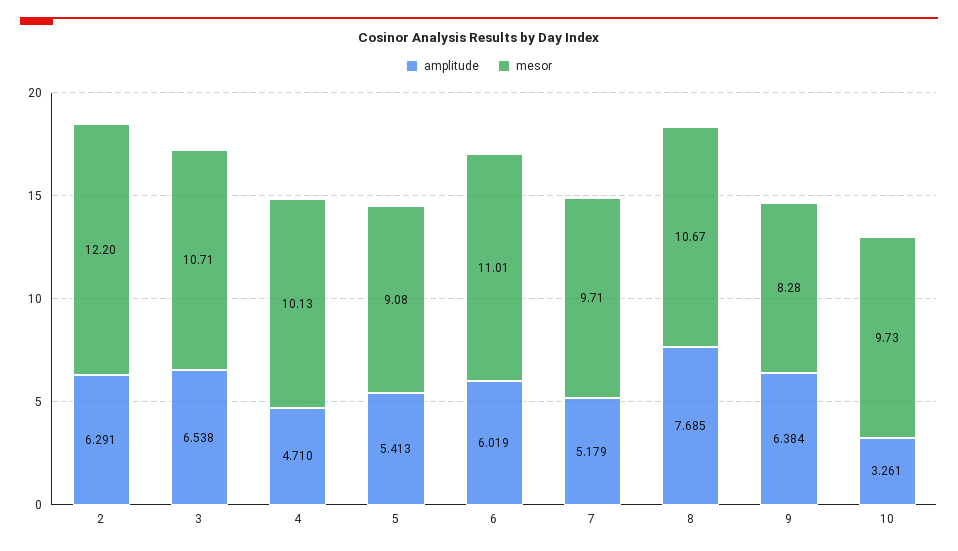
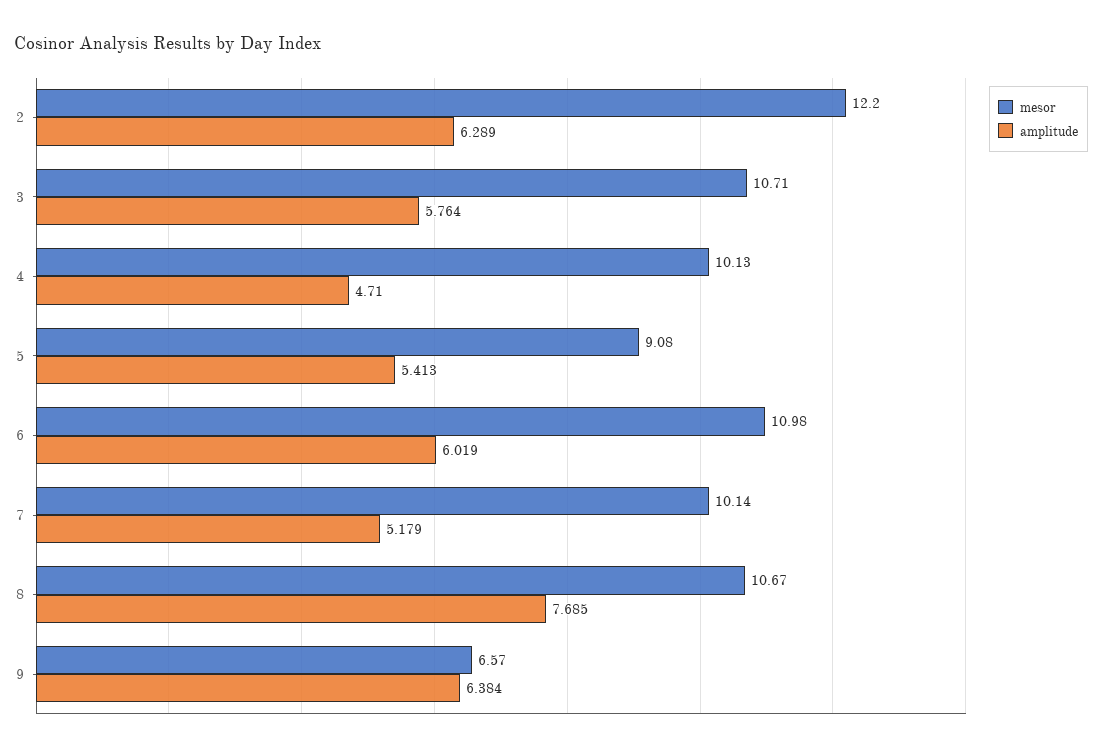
amplitude, 2: 6.291 -> 6.289
amplitude, 3: 6.538 -> 5.764
mesor, 6: 11.01 -> 10.98
mesor, 7: 9.71 -> 10.14
mesor, 9: 8.28 -> 6.57
amplitude, 10: 3.261 -> none
mesor, 10: 9.73 -> none

